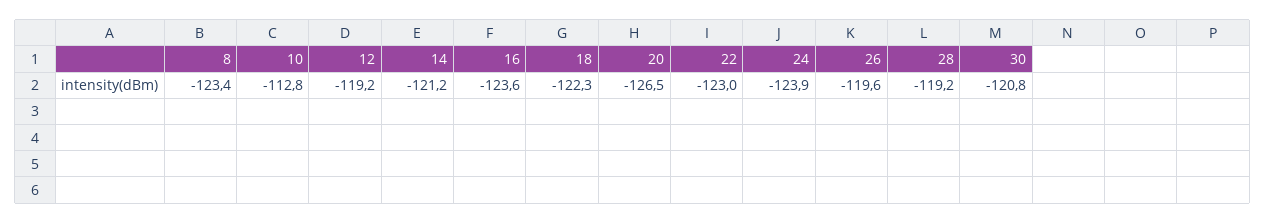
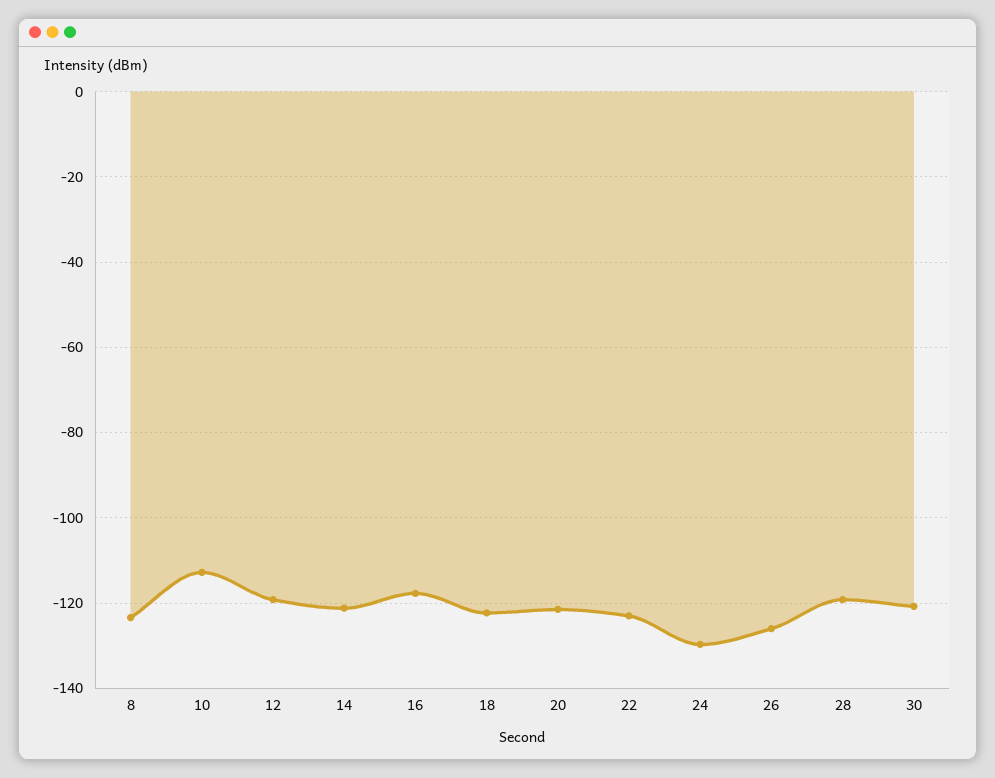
16: -123.6 -> -118
20: -126.5 -> -122
24: -123.9 -> -130
26: -119.6 -> -126

